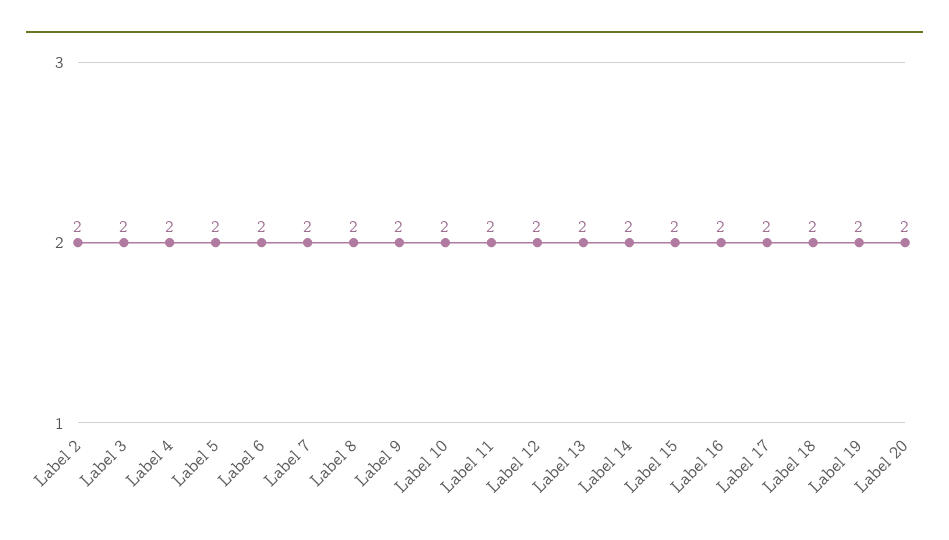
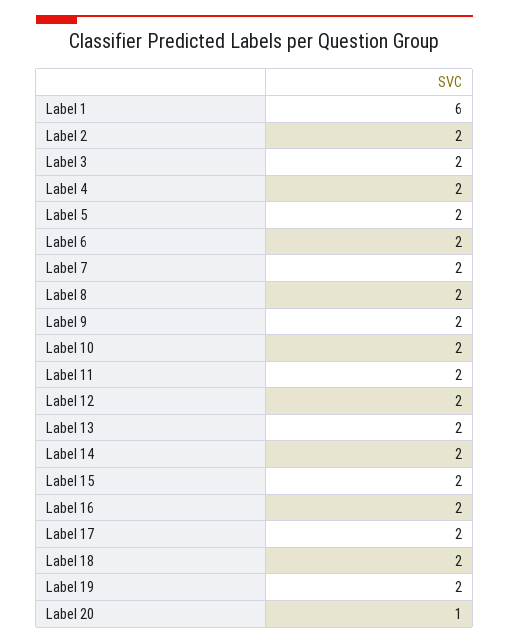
Label 20: 2 -> 1
Label 1: none -> 6

